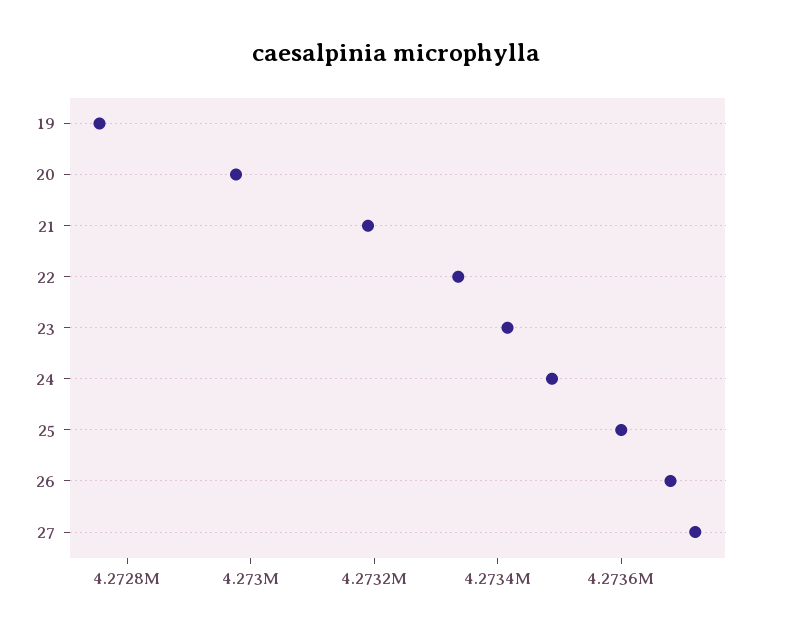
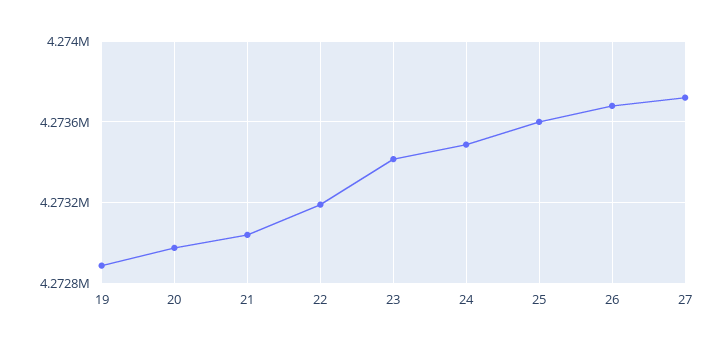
19: 4272750 -> 4272900
21: 4273200 -> 4273050
22: 4273350 -> 4273200

